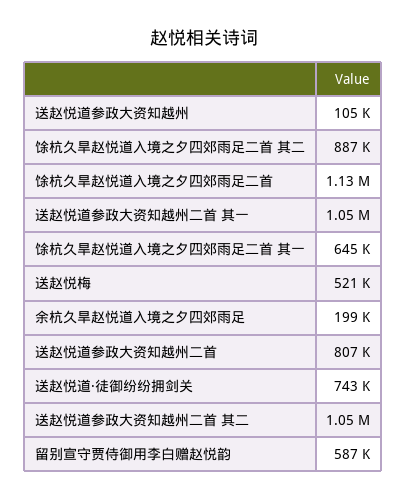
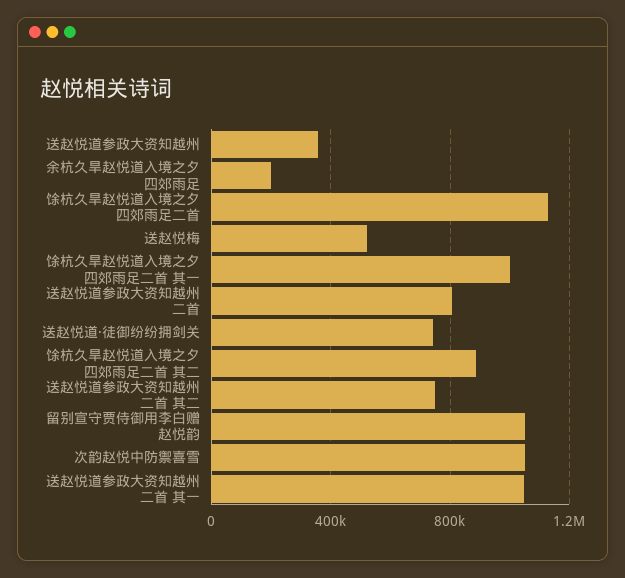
送赵悦道参政大资知越州: 105000 -> 350000
馀杭久旱赵悦道入境之夕四郊雨足二首 其一: 645000 -> 1000000
送赵悦道参政大资知越州二首 其二: 1050000 -> 750000
留别宣守贾侍御用李白赠赵悦韵: 587000 -> 1050000
次韵赵悦中防禦喜雪: none -> 1050000

